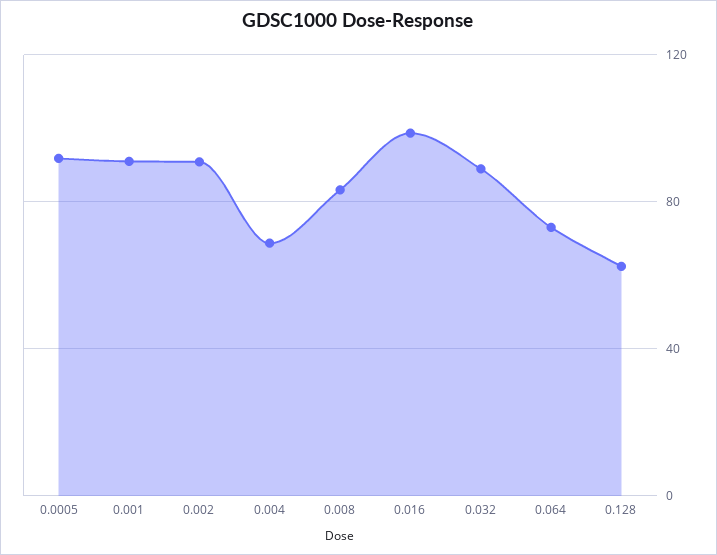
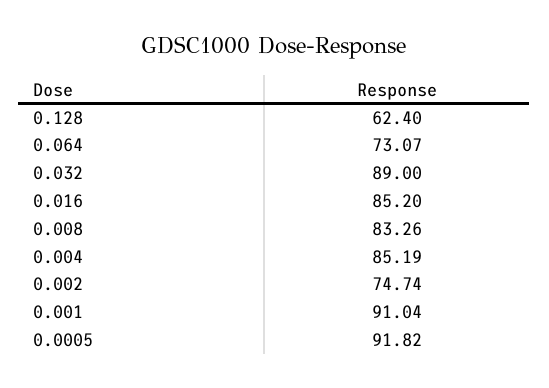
0.002: 90 -> 74.74
0.004: 70 -> 85.19
0.016: 100 -> 85.2

